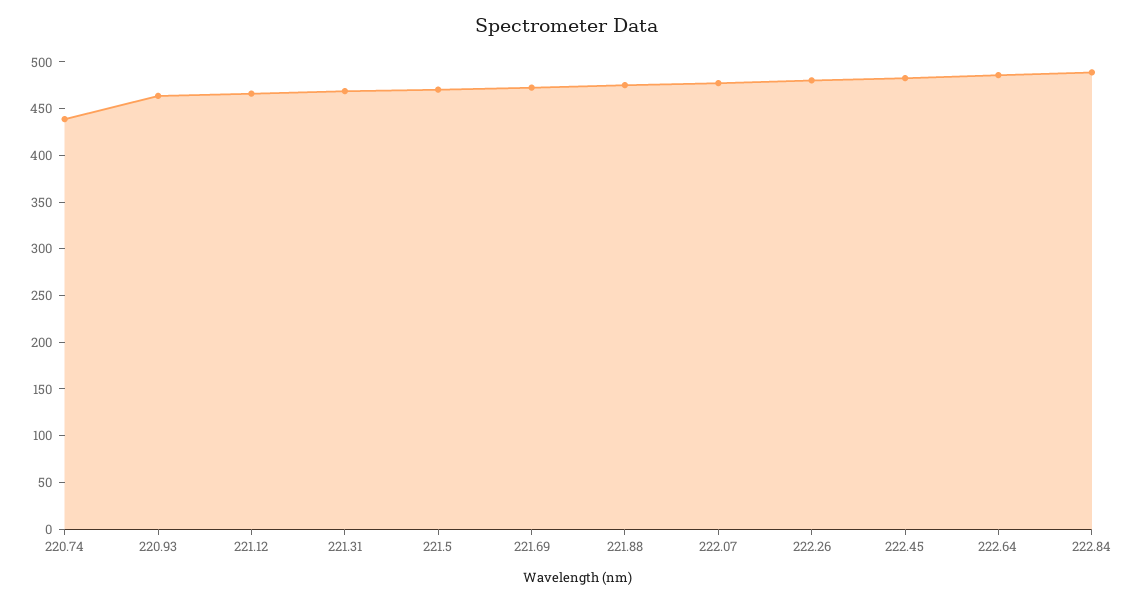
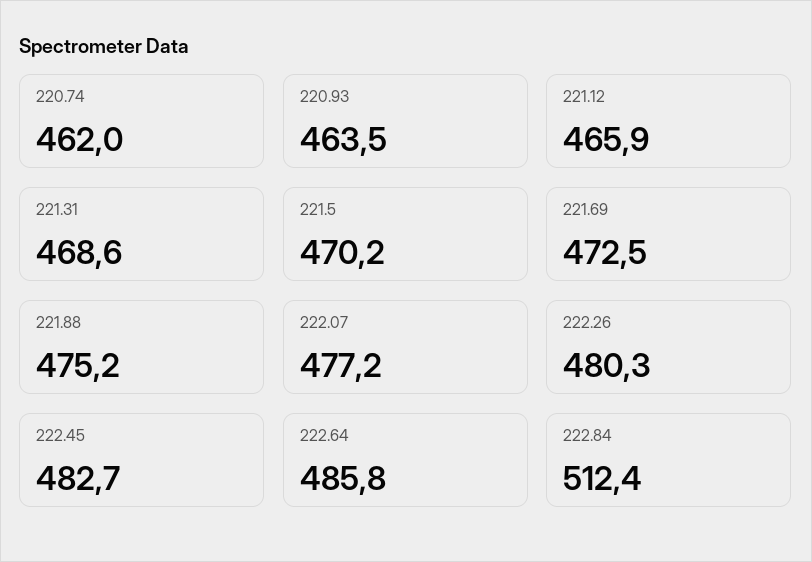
220.74: 440 -> 462
222.84: 490 -> 512.4

